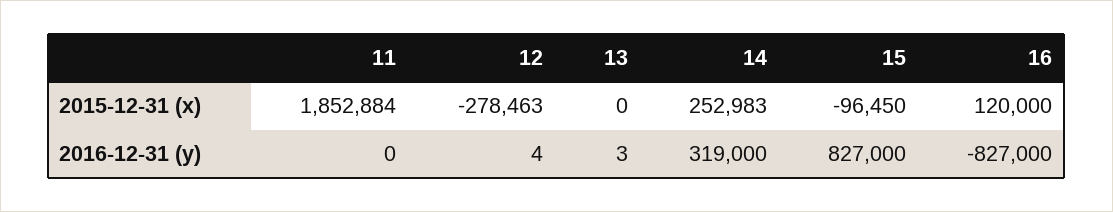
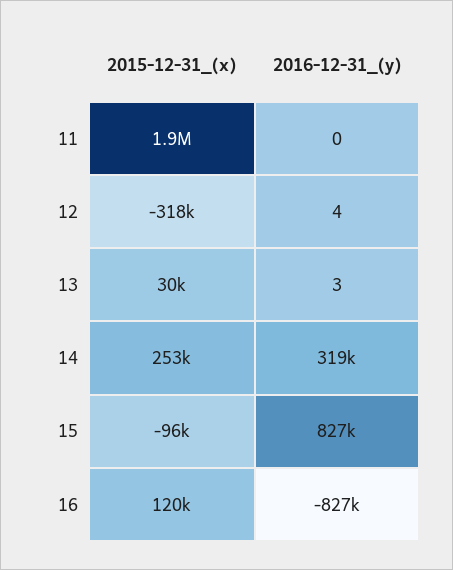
12, 2015-12-31 (x): -278463 -> -318000
13, 2015-12-31 (x): 0 -> 30000

